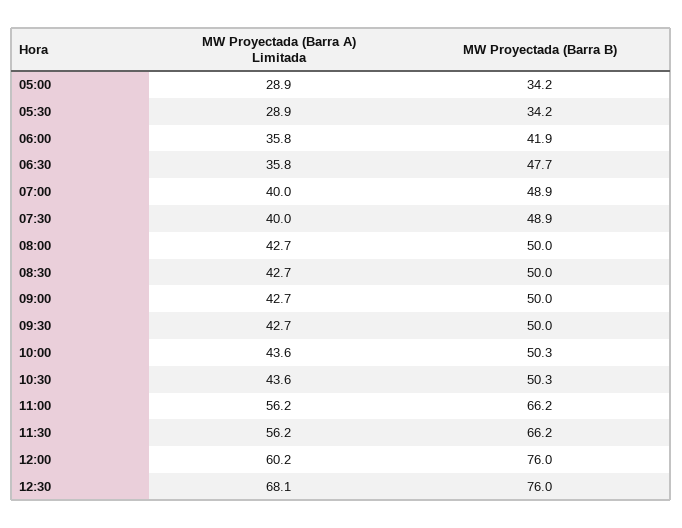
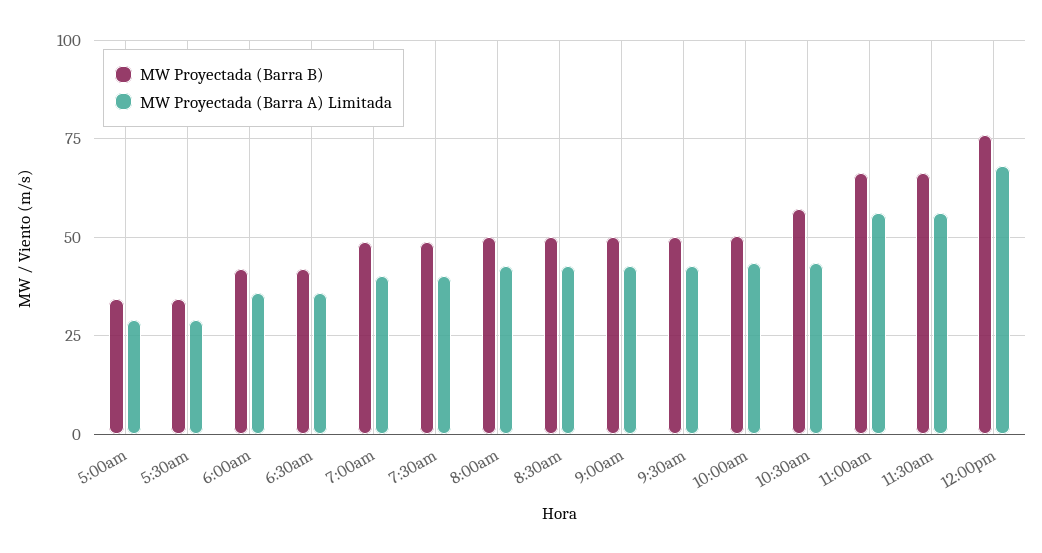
MW Proyectada (Barra B), 06:30: 47.7 -> 42.5
MW Proyectada (Barra B), 10:30: 50.3 -> 57.5
MW Proyectada (Barra A) Limitada, 12:00: 60.2 -> 67.5
MW Proyectada (Barra A) Limitada, 12:30: 68.1 -> none
MW Proyectada (Barra B), 12:30: 76 -> none

